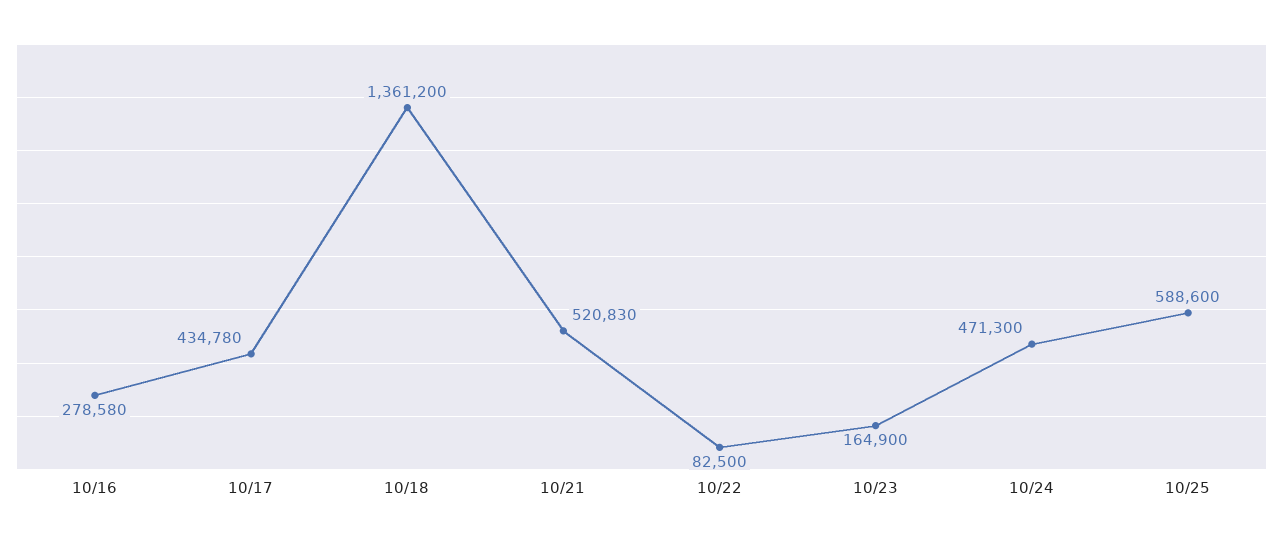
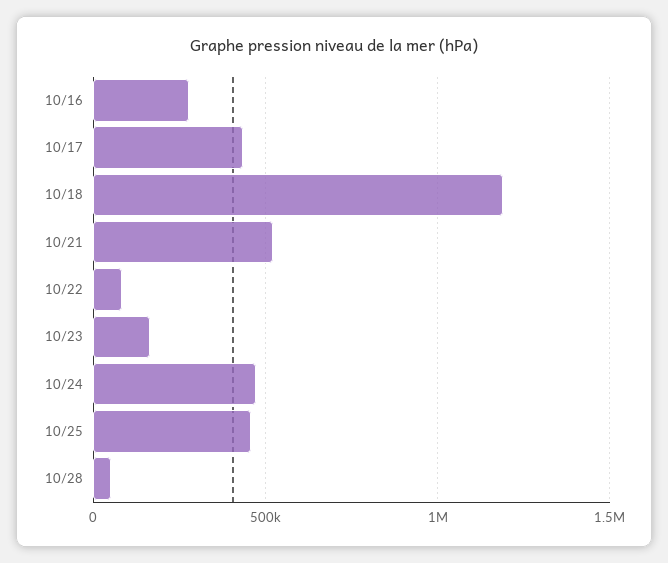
10/18: 1361200 -> 1200000
10/25: 588600 -> 450000
10/28: none -> 50000

